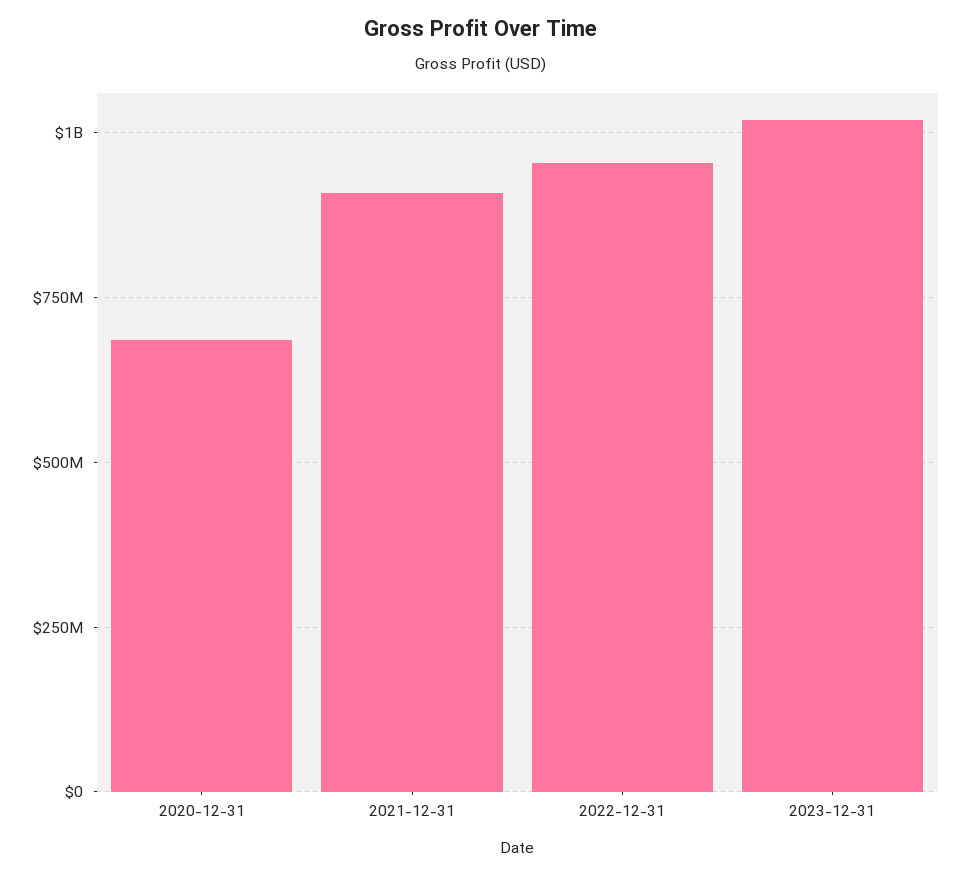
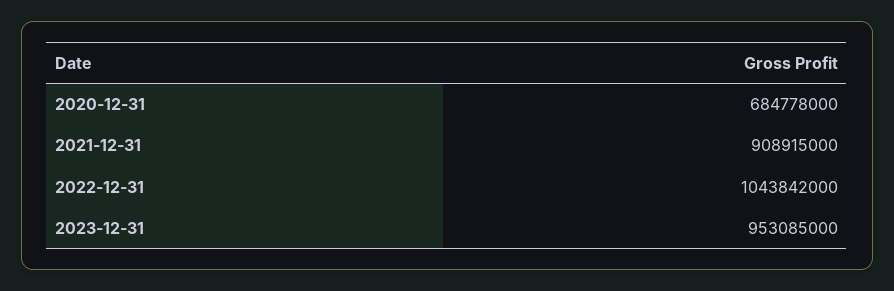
2022-12-31: 950000000 -> 1043842000
2023-12-31: 1025000000 -> 953085000

